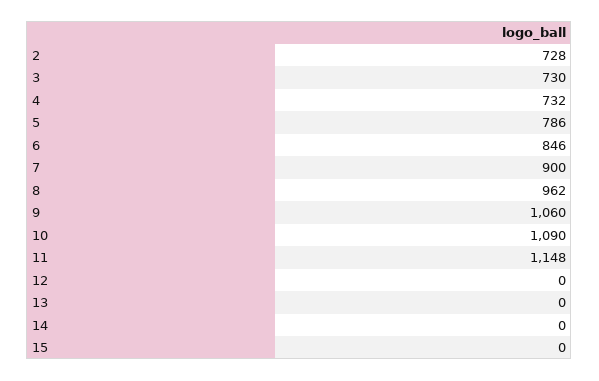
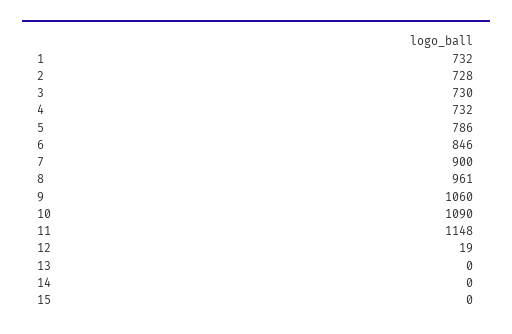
8: 962 -> 961
12: 0 -> 19
1: none -> 732

